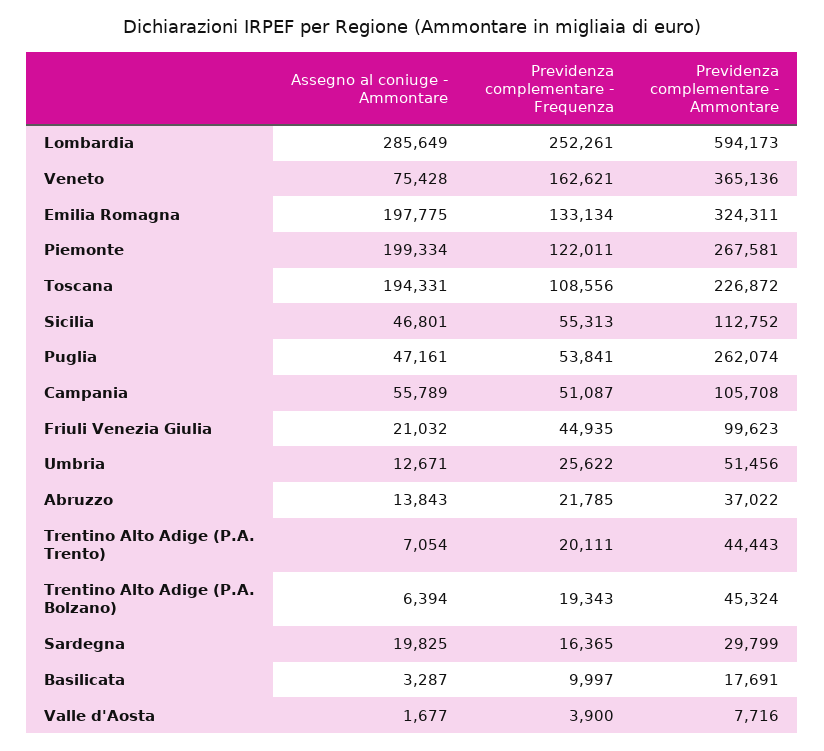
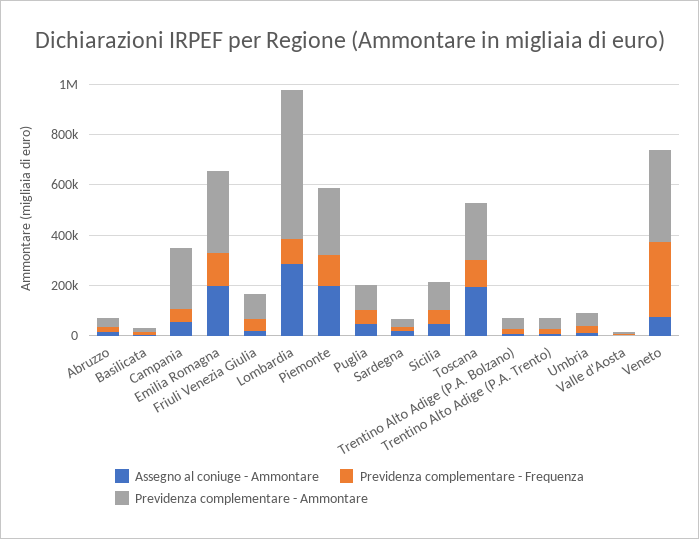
Previdenza complementare - Frequenza, Lombardia: 252261 -> 100000
Previdenza complementare - Frequenza, Veneto: 162621 -> 300000
Previdenza complementare - Ammontare, Puglia: 262074 -> 100000
Previdenza complementare - Ammontare, Campania: 105708 -> 250000

